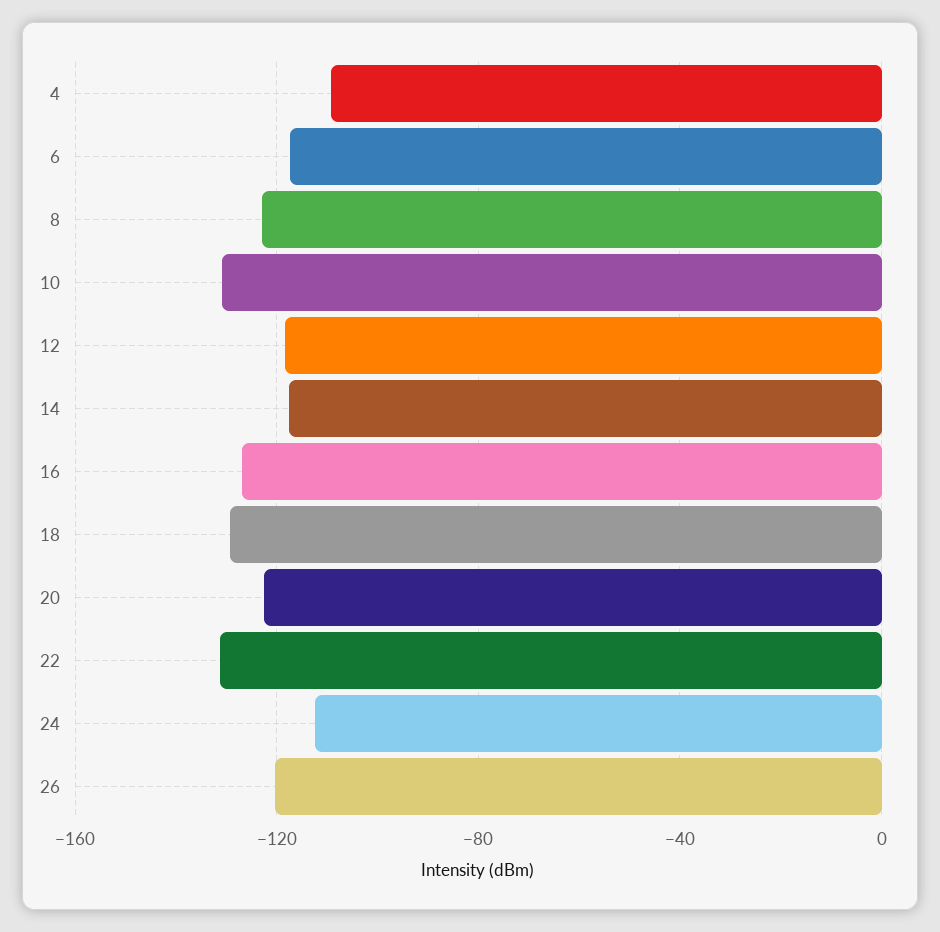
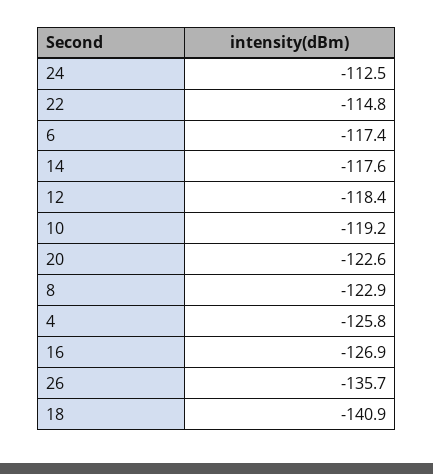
4: -110 -> -125.8
10: -130 -> -119.2
18: -130 -> -140.9
22: -130 -> -114.8
26: -120 -> -135.7

